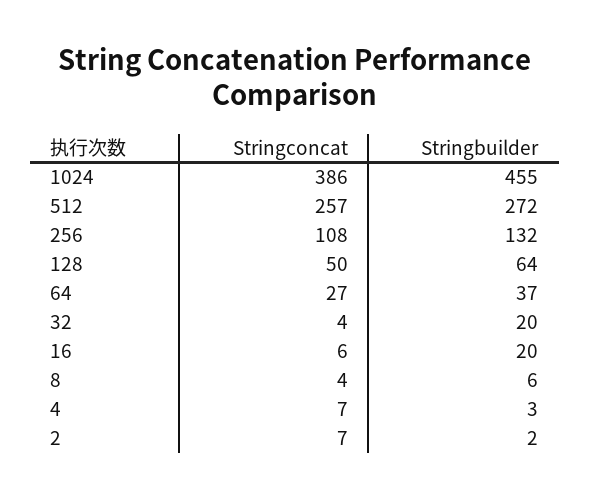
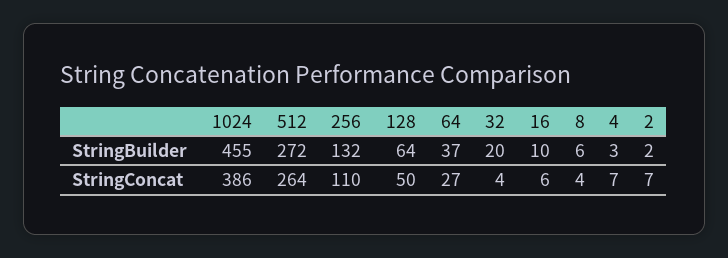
Stringconcat, 512: 257 -> 264
Stringconcat, 256: 108 -> 110
Stringbuilder, 16: 20 -> 10

